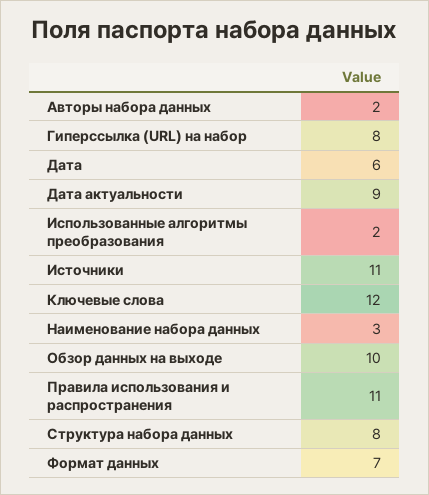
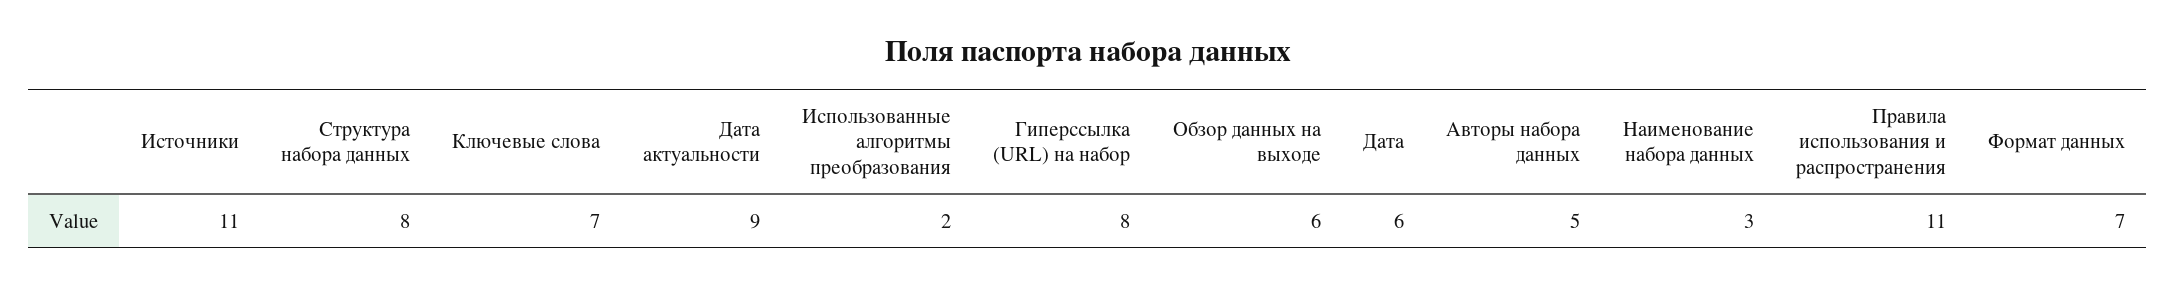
Авторы набора данных: 2 -> 5
Ключевые слова: 12 -> 7
Обзор данных на выходе: 10 -> 6

